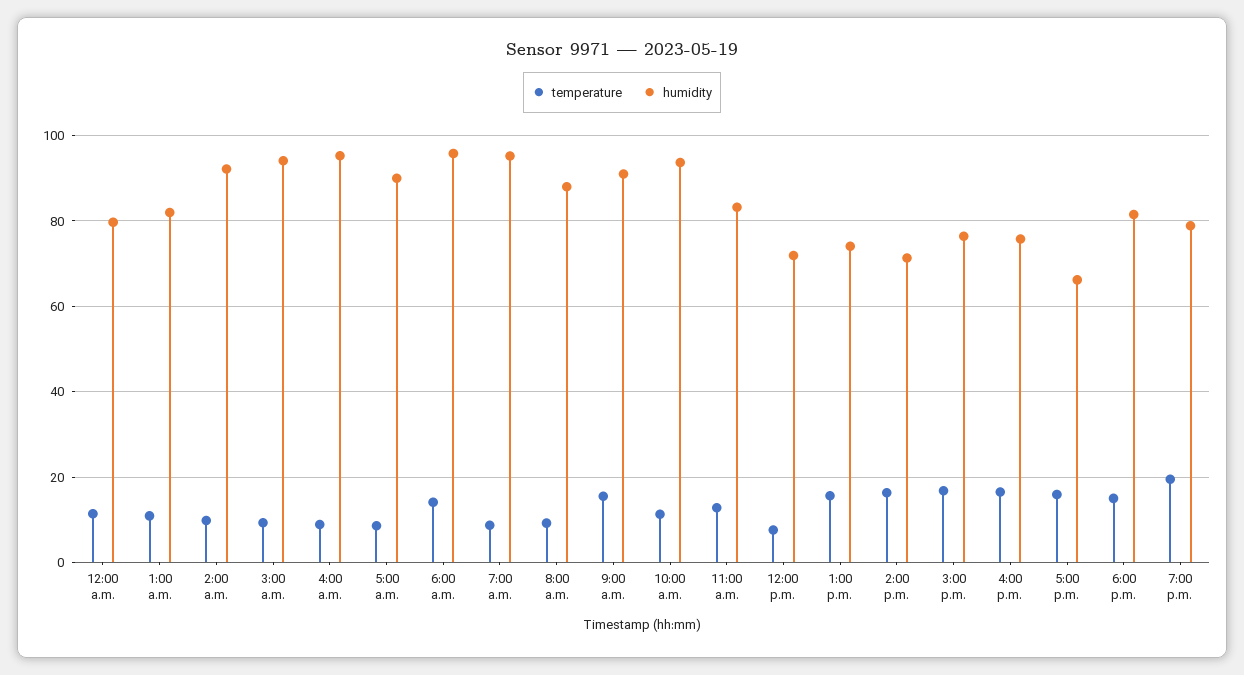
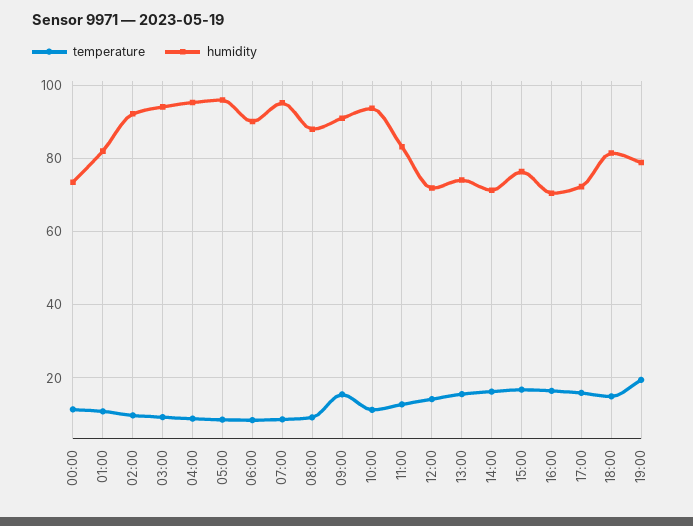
humidity, 12:00 a.m.: 80 -> 74
humidity, 5:00 a.m.: 90 -> 96
temperature, 6:00 a.m.: 14 -> 8
humidity, 6:00 a.m.: 96 -> 90
temperature, 12:00 p.m.: 8 -> 14
humidity, 4:00 p.m.: 76 -> 70
humidity, 5:00 p.m.: 66 -> 72

